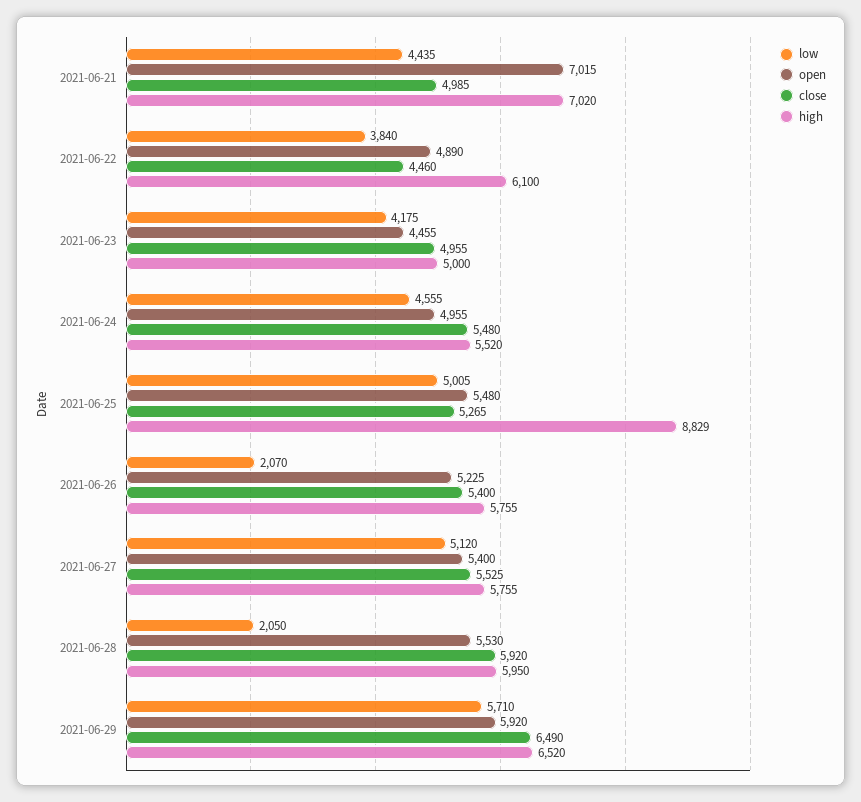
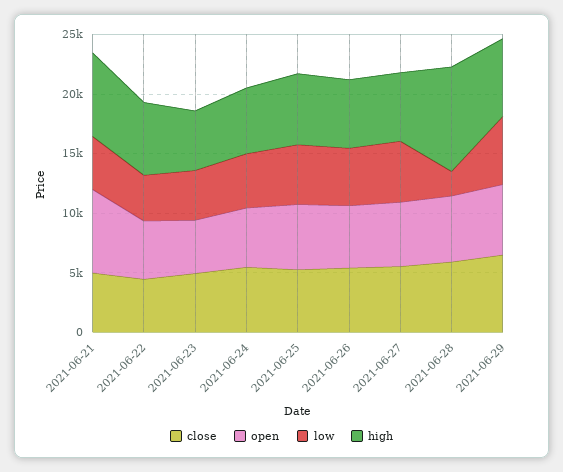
high, 2021-06-25: 8829 -> 6000
low, 2021-06-26: 2070 -> 5000
high, 2021-06-28: 5950 -> 9000

